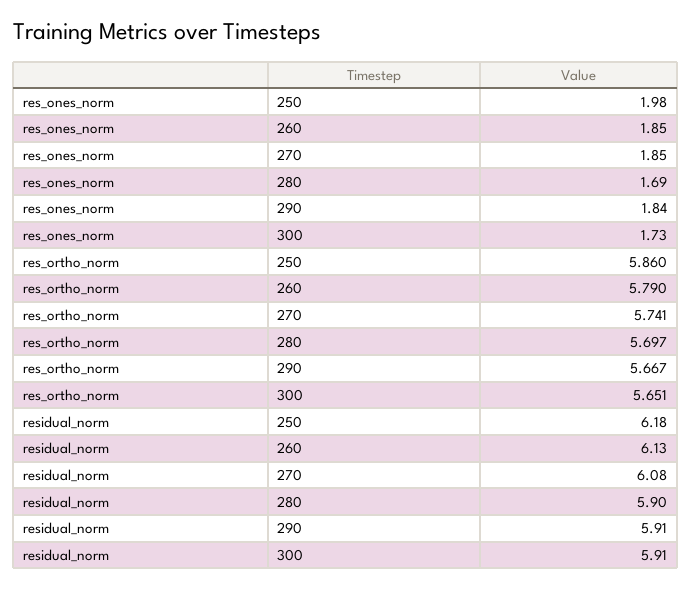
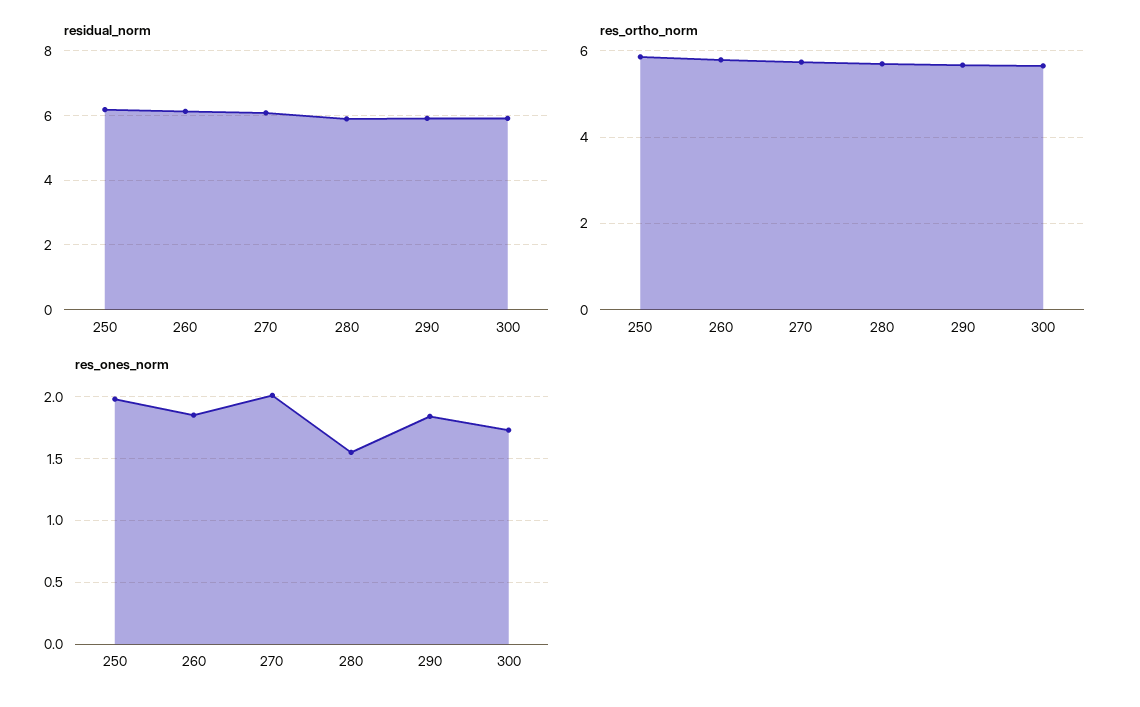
res_ones_norm, 270: 1.85 -> 2
res_ones_norm, 280: 1.69 -> 1.55

